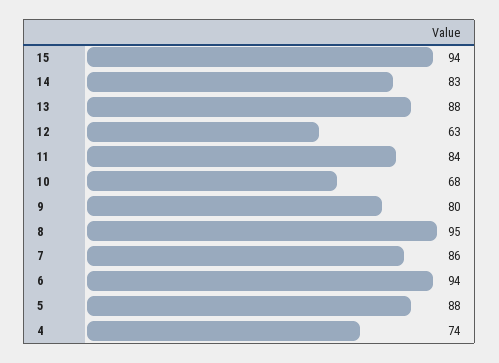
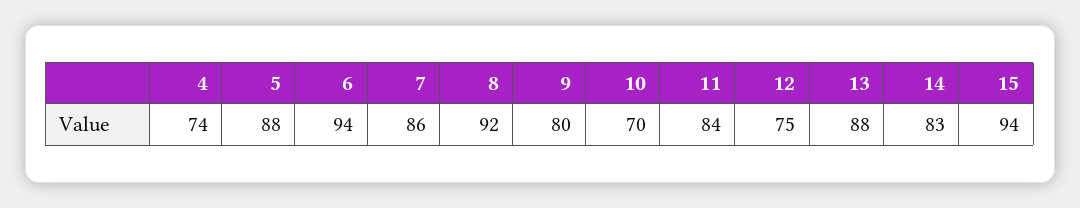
12: 63 -> 75
10: 68 -> 70
8: 95 -> 92

